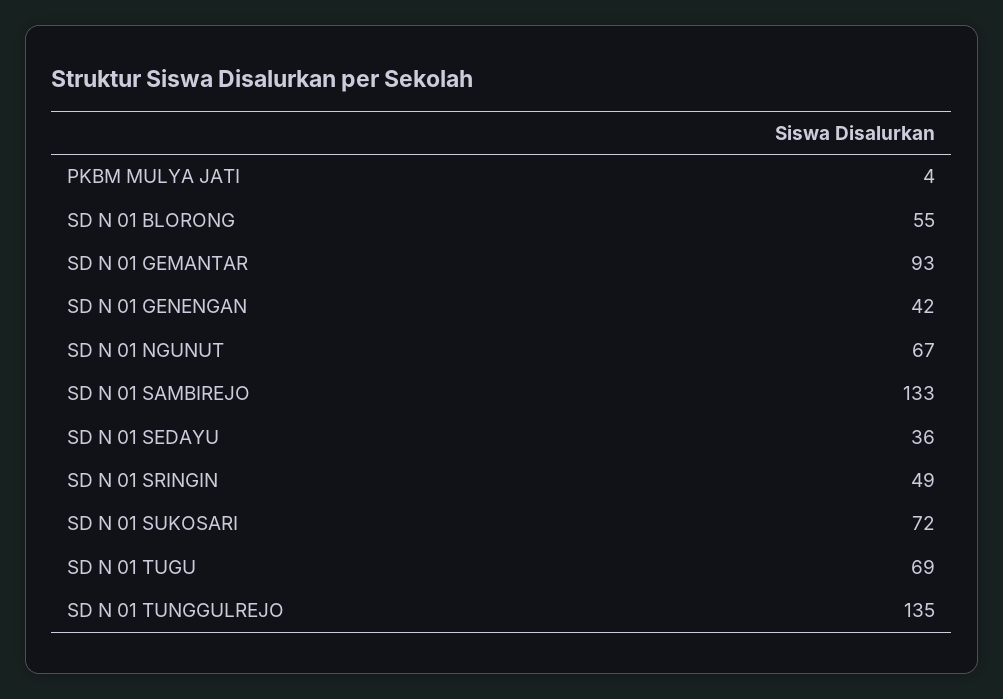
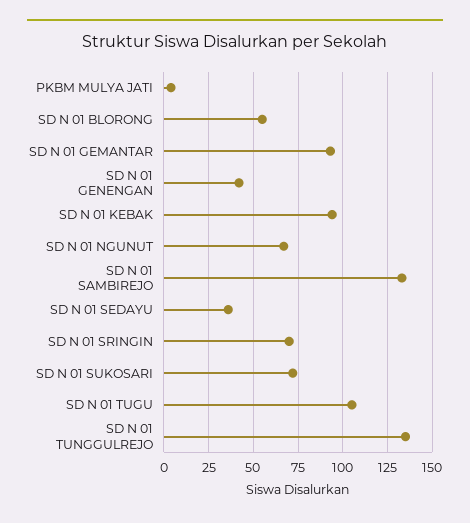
SD N 01 SRINGIN: 49 -> 70
SD N 01 TUGU: 69 -> 105
SD N 01 KEBAK: none -> 95

